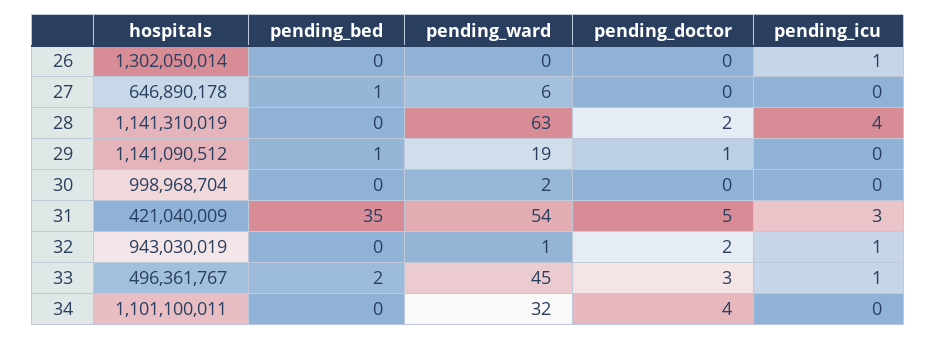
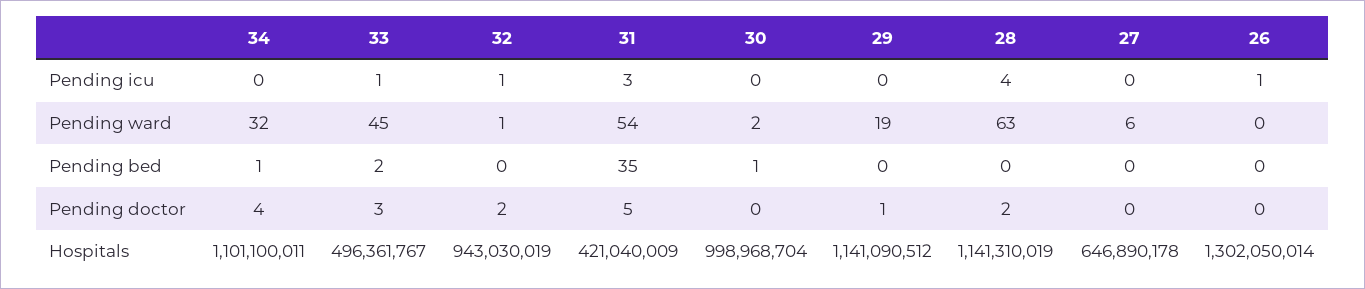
pending_bed, 27: 1 -> 0
pending_bed, 29: 1 -> 0
pending_bed, 30: 0 -> 1
pending_bed, 34: 0 -> 1

